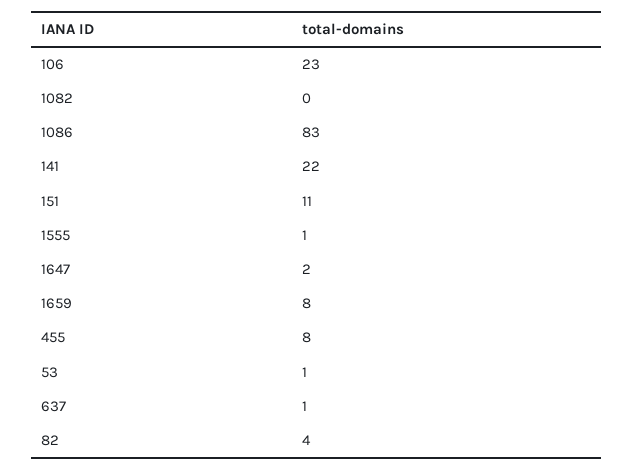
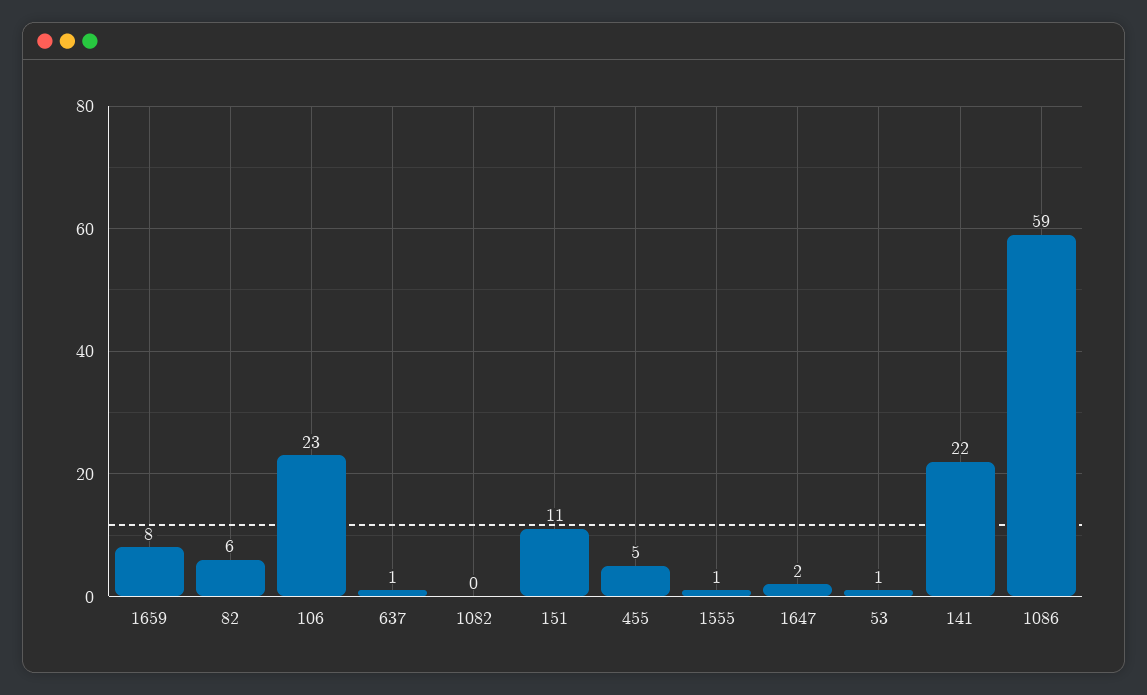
1086: 83 -> 59
455: 8 -> 5
82: 4 -> 6

